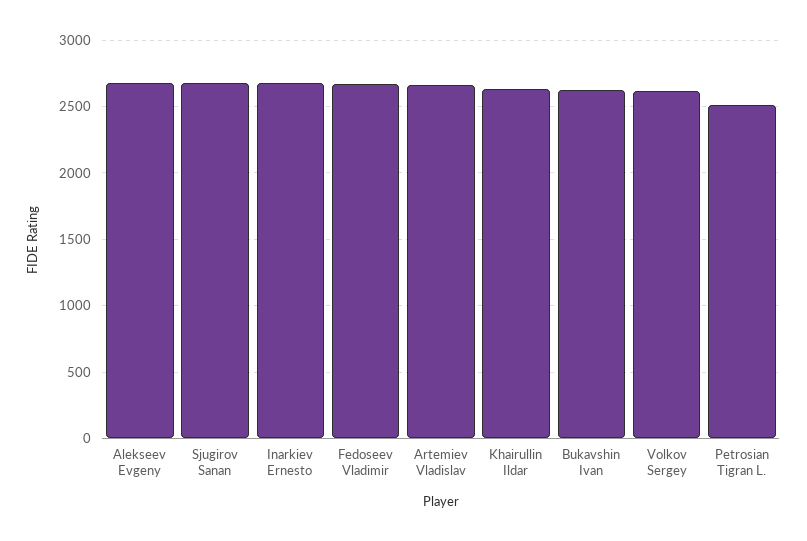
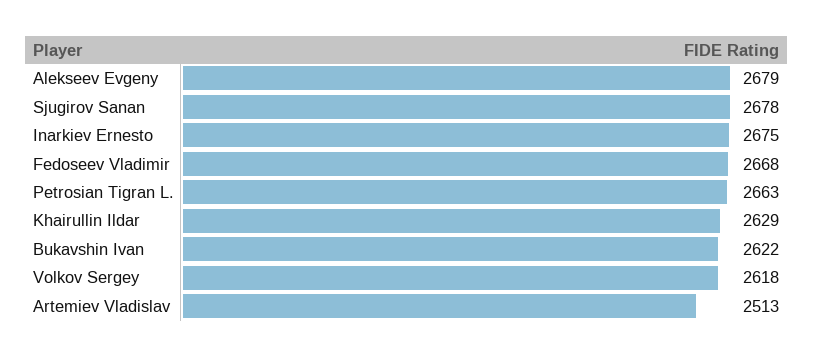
Artemiev Vladislav: 2650 -> 2513
Petrosian Tigran L.: 2500 -> 2663

